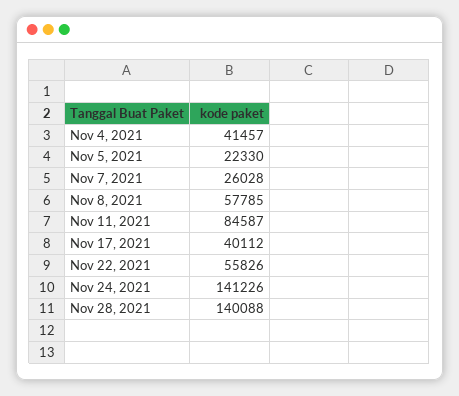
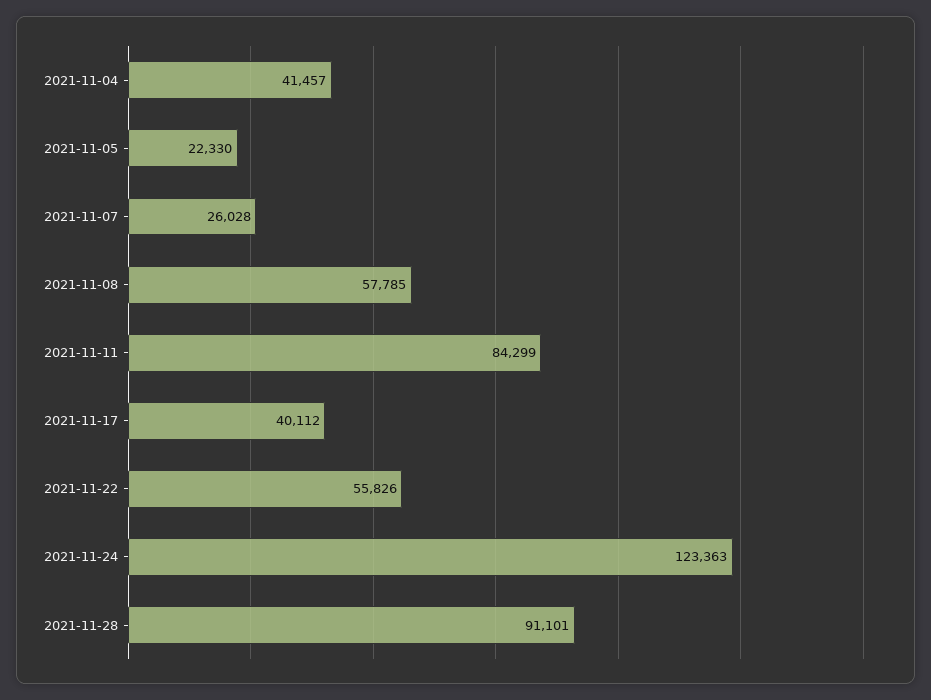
Nov 11, 2021: 84587 -> 84299
Nov 24, 2021: 141226 -> 123363
Nov 28, 2021: 140088 -> 91101

